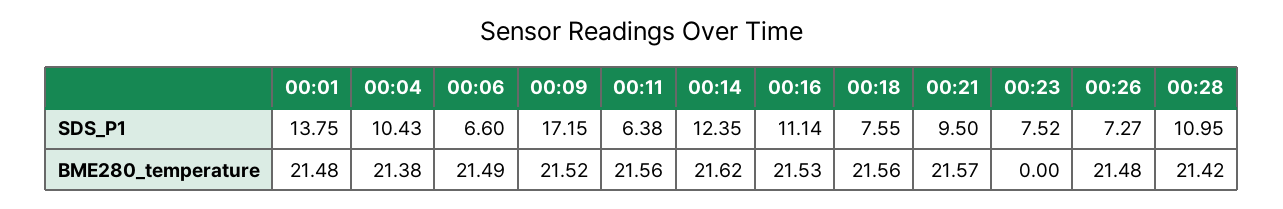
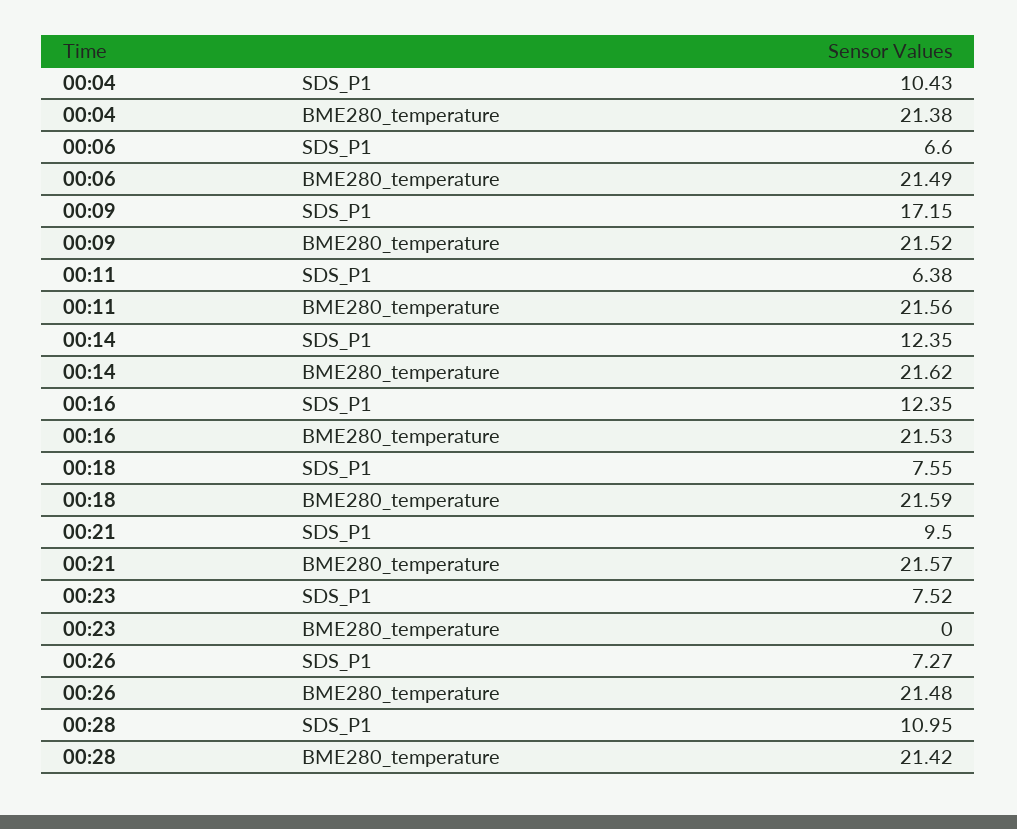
00:01, SDS_P1: 13.75 -> none
00:16, SDS_P1: 11.14 -> 12.35
00:01, BME280_temperature: 21.48 -> none
00:18, BME280_temperature: 21.56 -> 21.59

